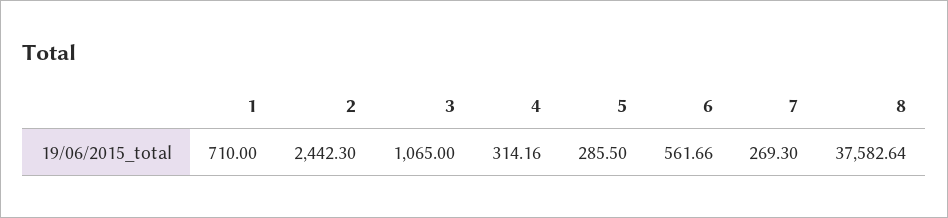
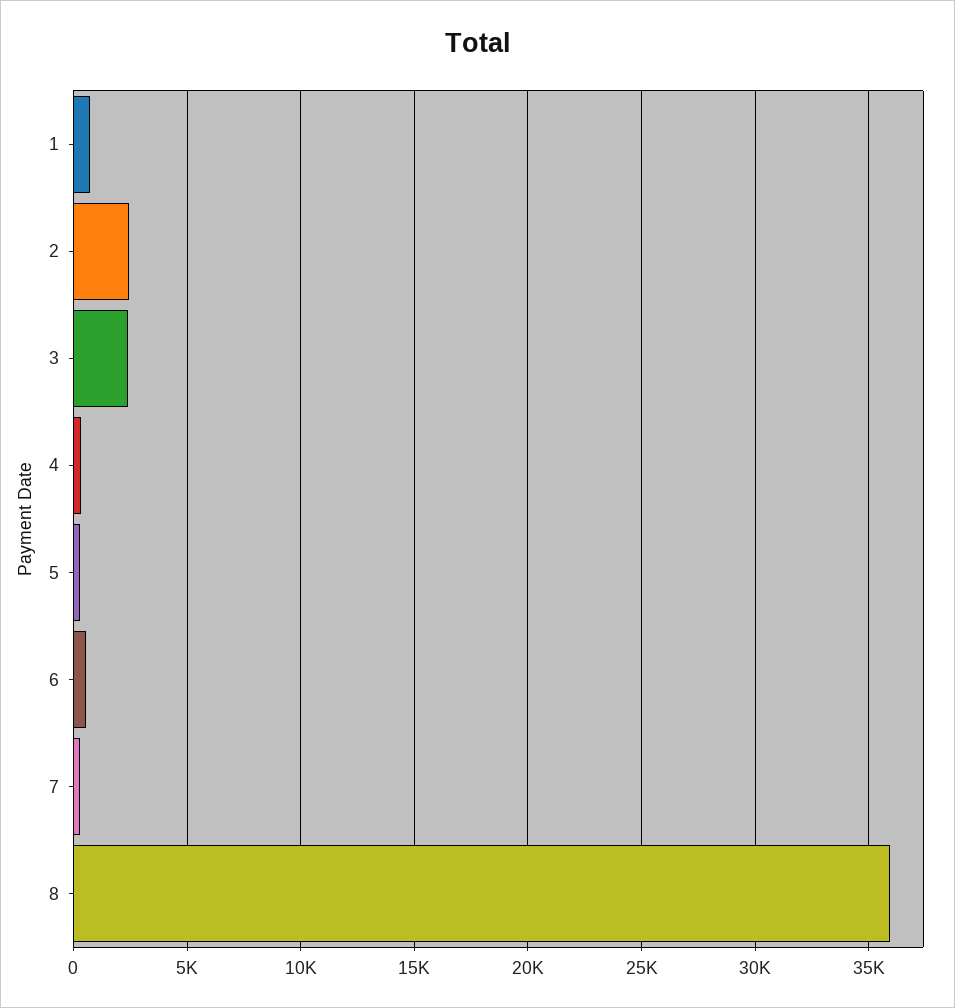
3: 1065 -> 2500
8: 37582.64 -> 36000

